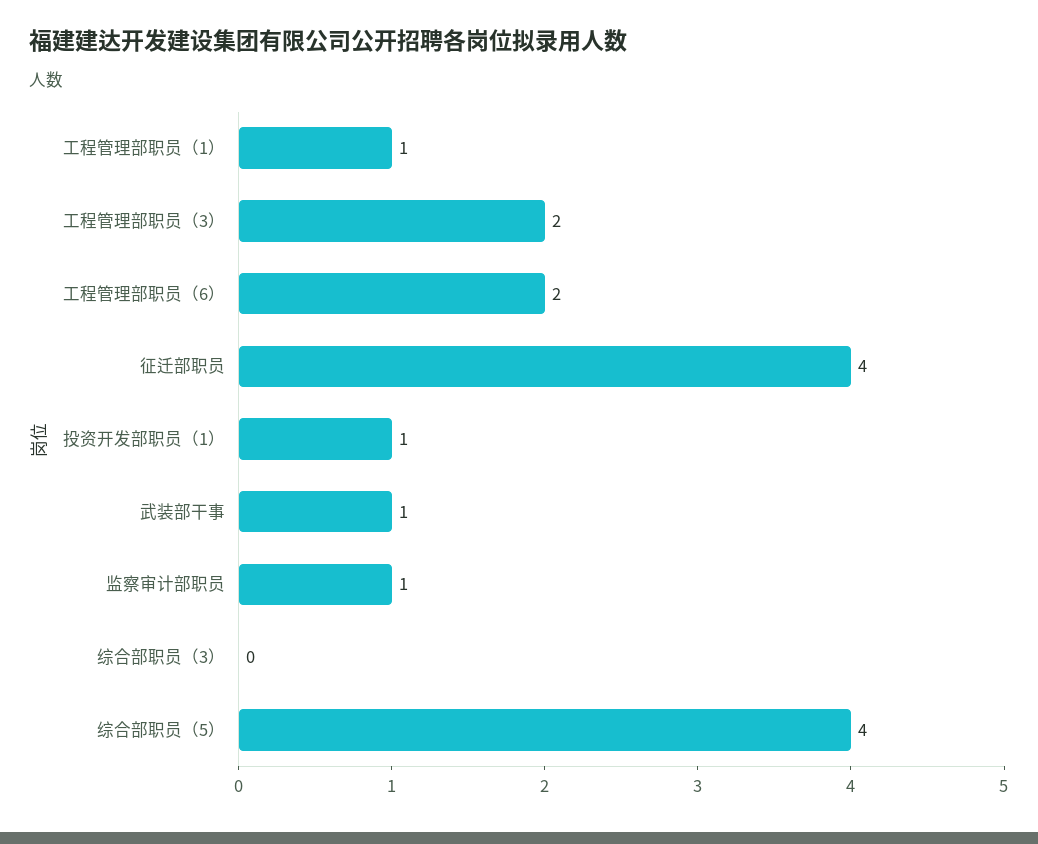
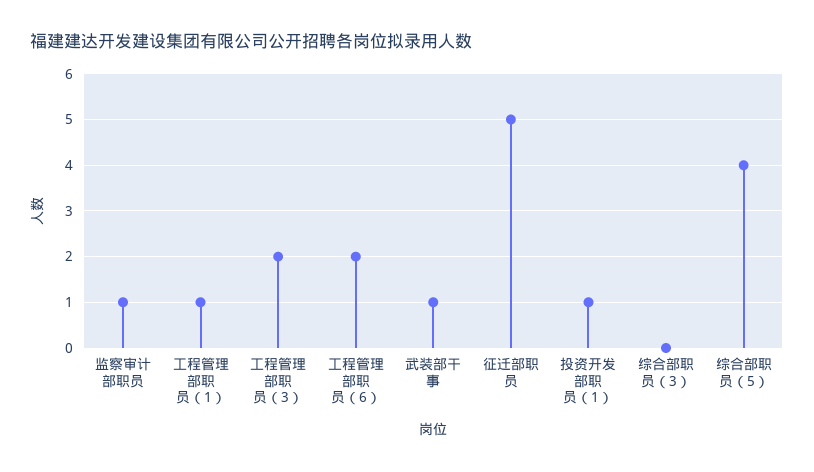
征迁部职员: 4 -> 5

